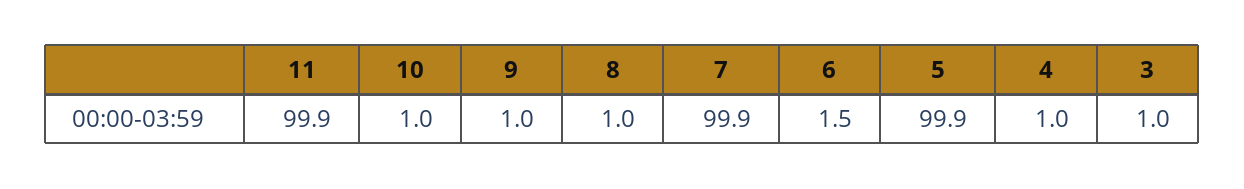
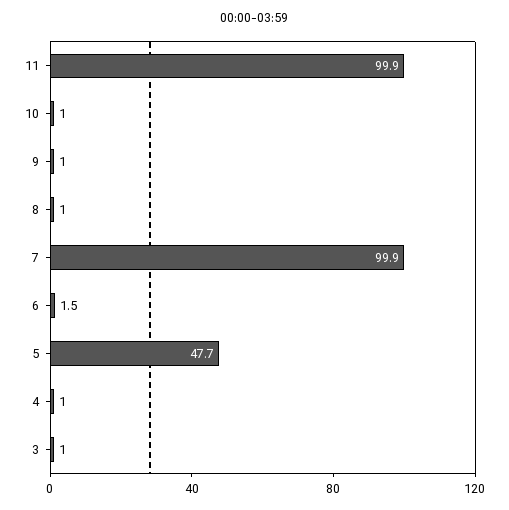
5: 99.9 -> 47.7

